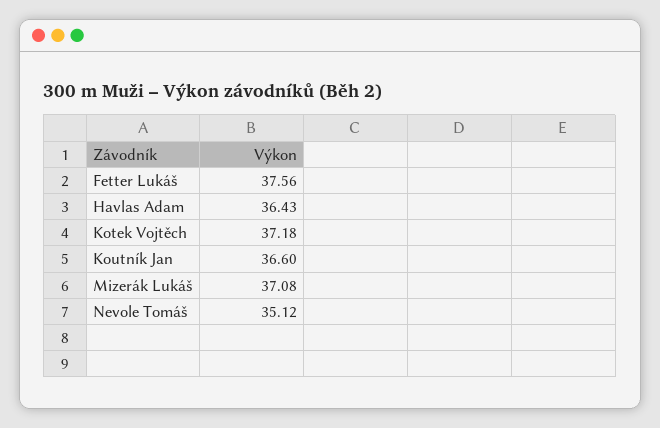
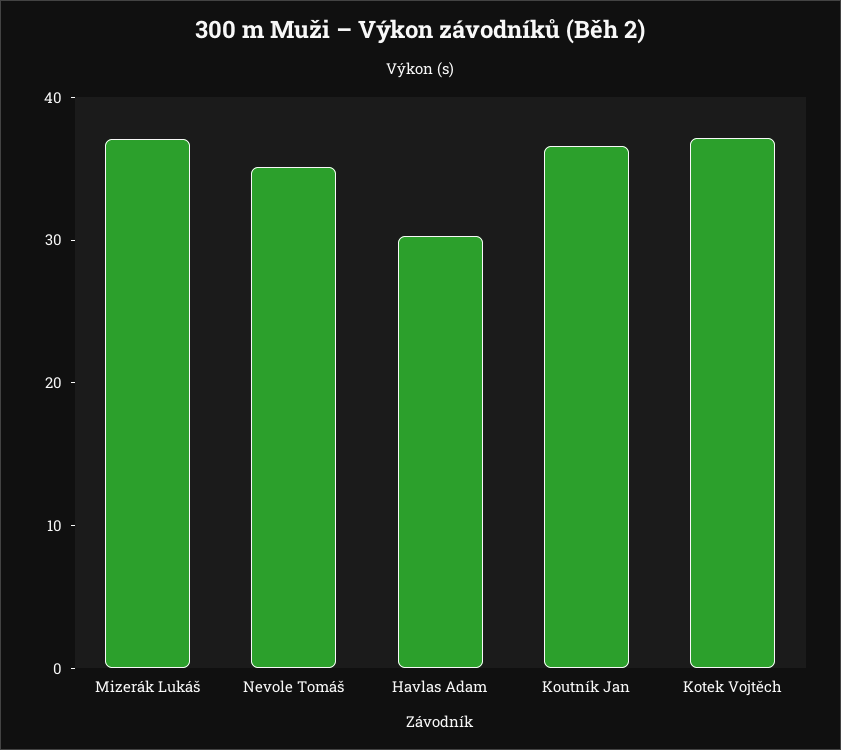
Fetter Lukáš: 37.56 -> none
Havlas Adam: 36.43 -> 30

